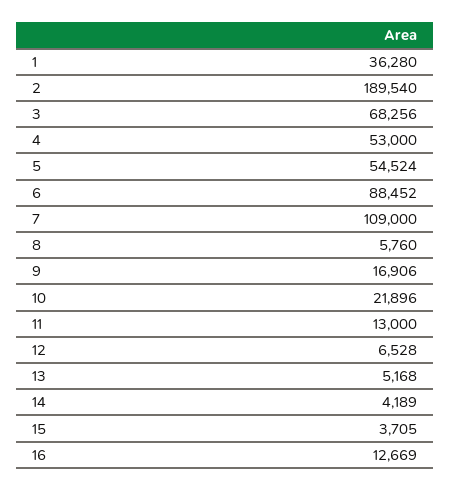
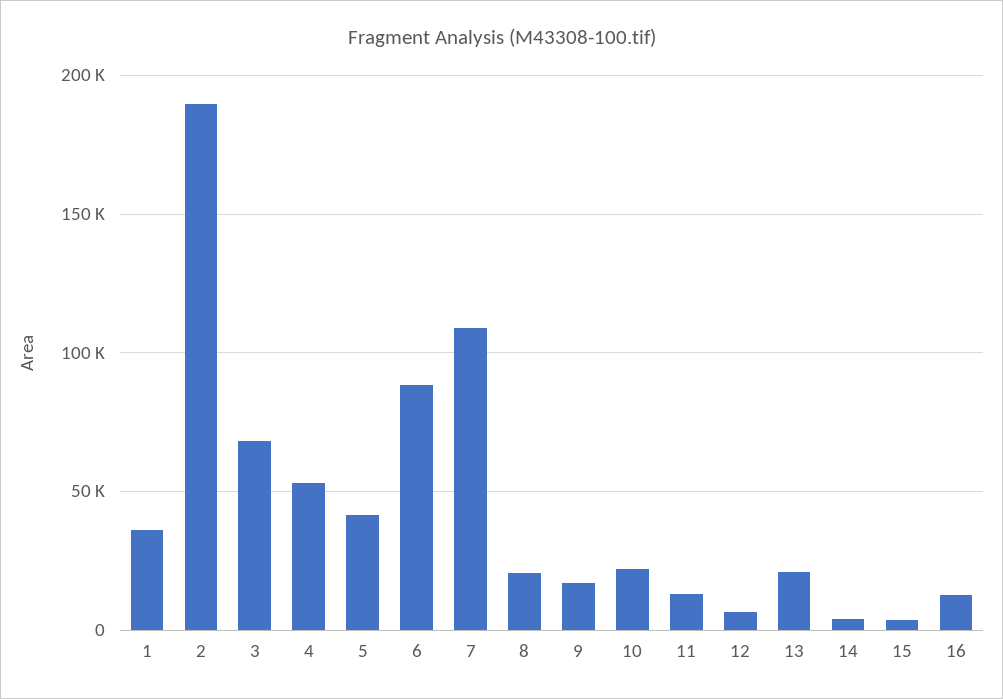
5: 54524 -> 40000
8: 5760 -> 20000
13: 5168 -> 20000

